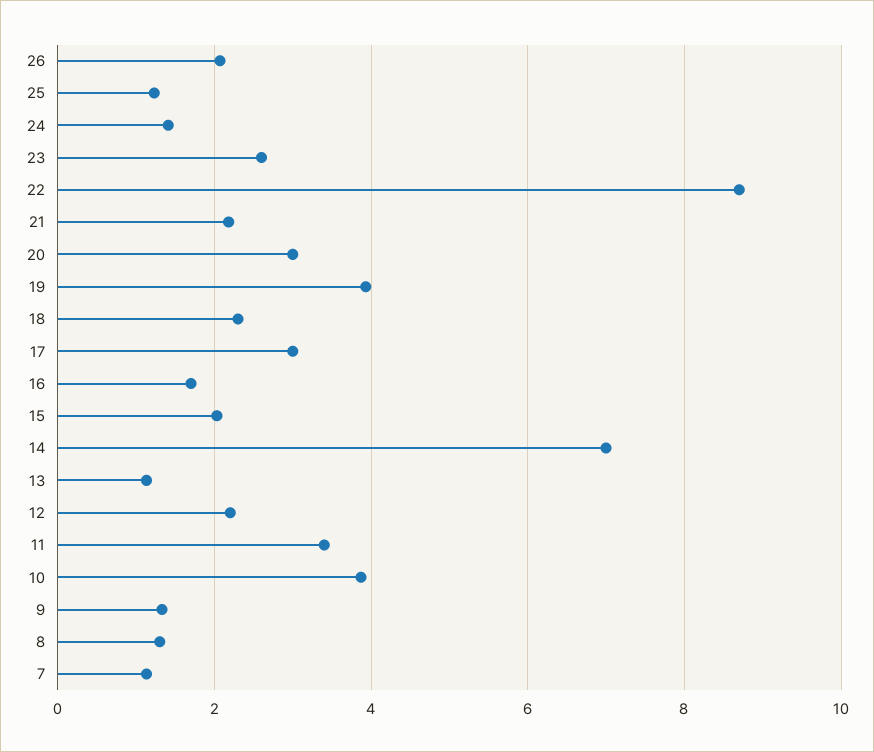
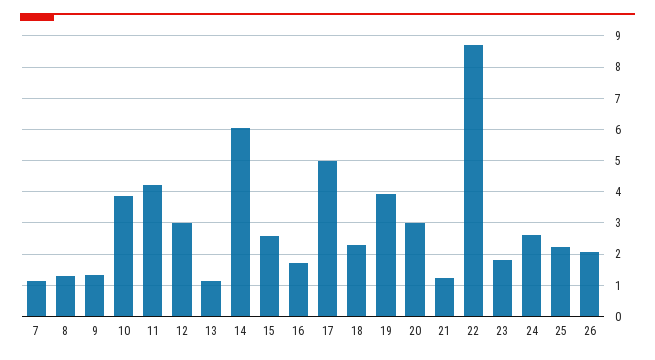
25: 1.2 -> 2.2
24: 1.4 -> 2.6
23: 2.6 -> 1.8
21: 2.2 -> 1.2
17: 3 -> 5
15: 2 -> 2.6
14: 7 -> 6
12: 2.2 -> 3
11: 3.4 -> 4.2

